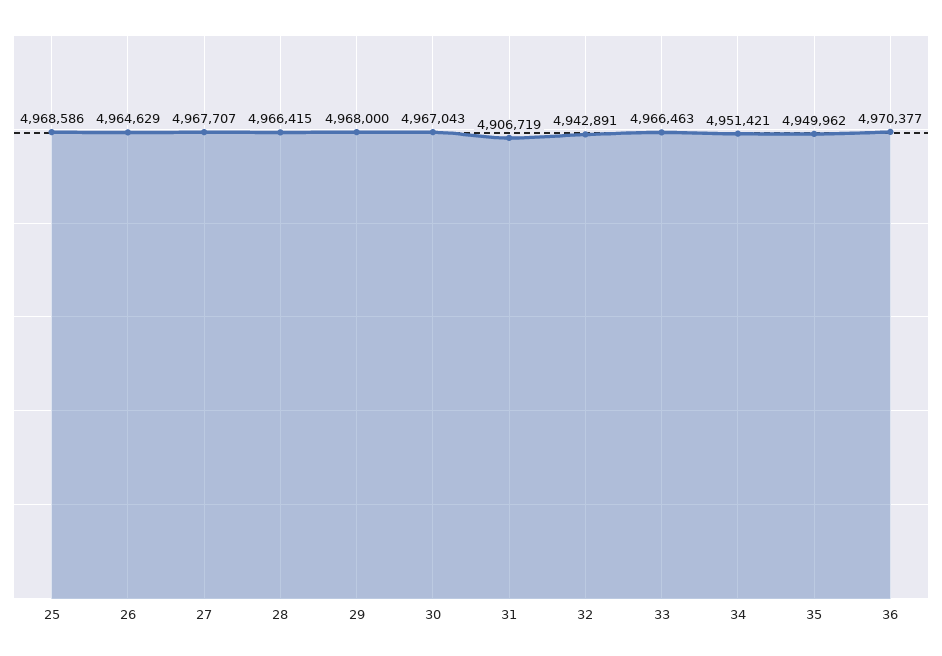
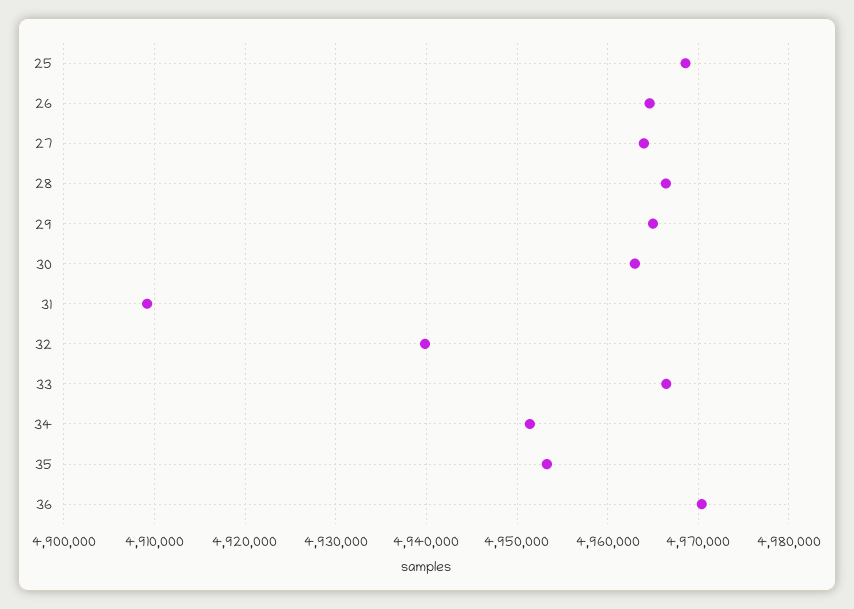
27: 4967707 -> 4964000
29: 4968000 -> 4965000
30: 4967043 -> 4963000
31: 4906719 -> 4909000
32: 4942891 -> 4940000
35: 4949962 -> 4953000

